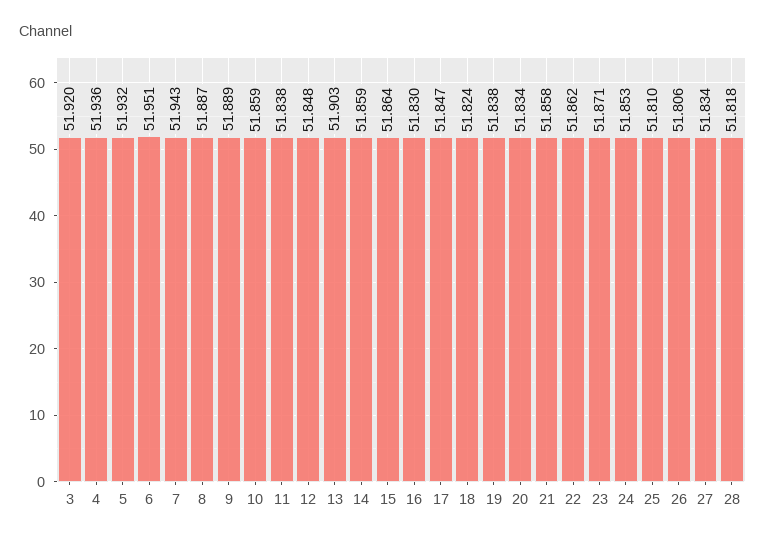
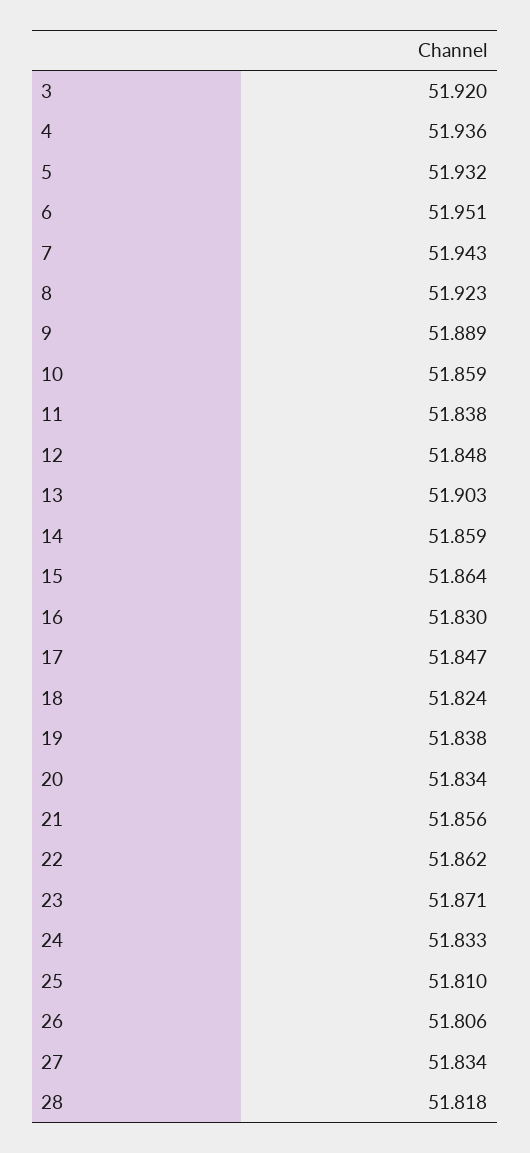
8: 51.887 -> 51.923
21: 51.858 -> 51.856
24: 51.853 -> 51.833

